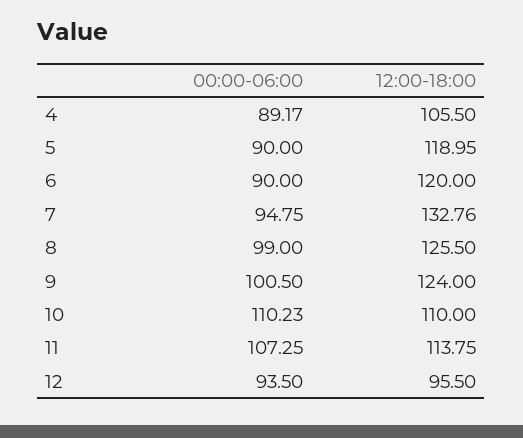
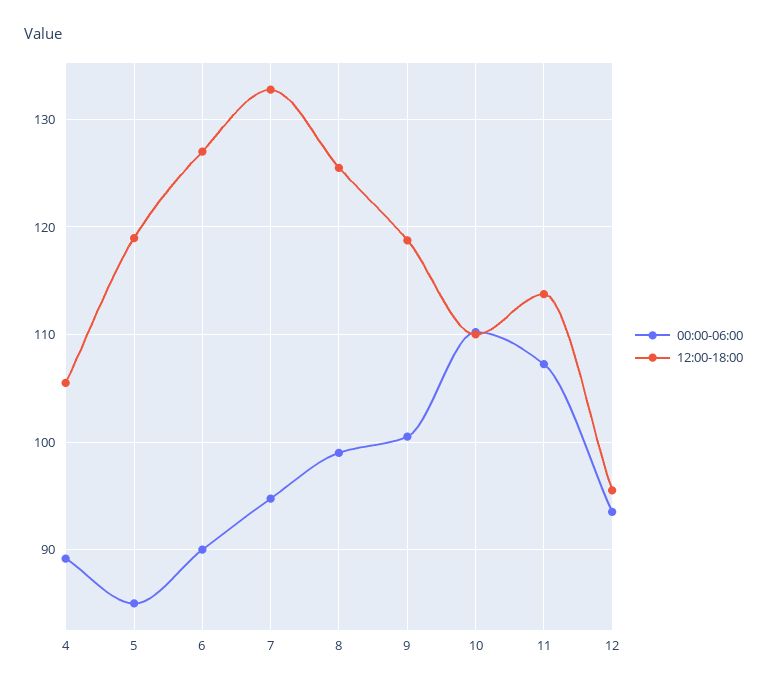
00:00-06:00, 5: 90 -> 85
12:00-18:00, 6: 120 -> 127
12:00-18:00, 9: 124 -> 119

